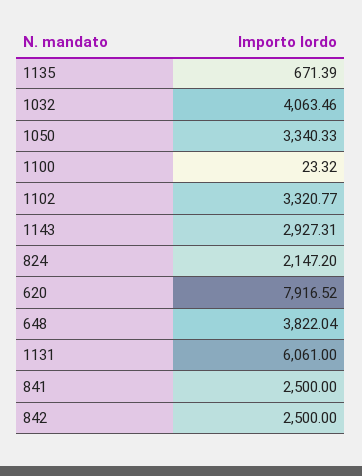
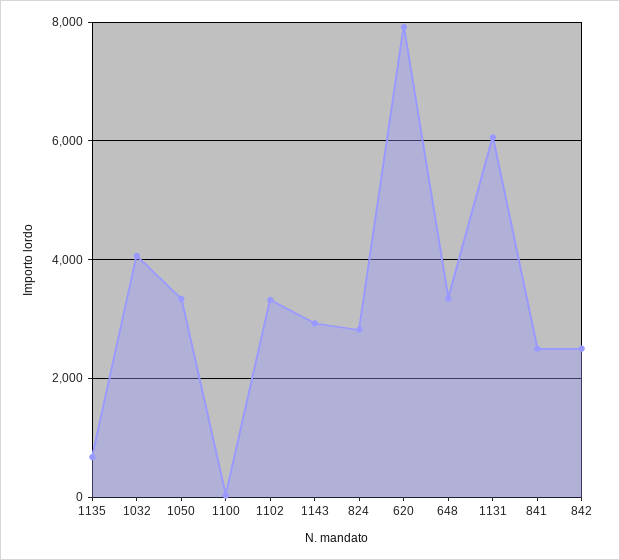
824: 2147.2 -> 2800
648: 3822.04 -> 3400

